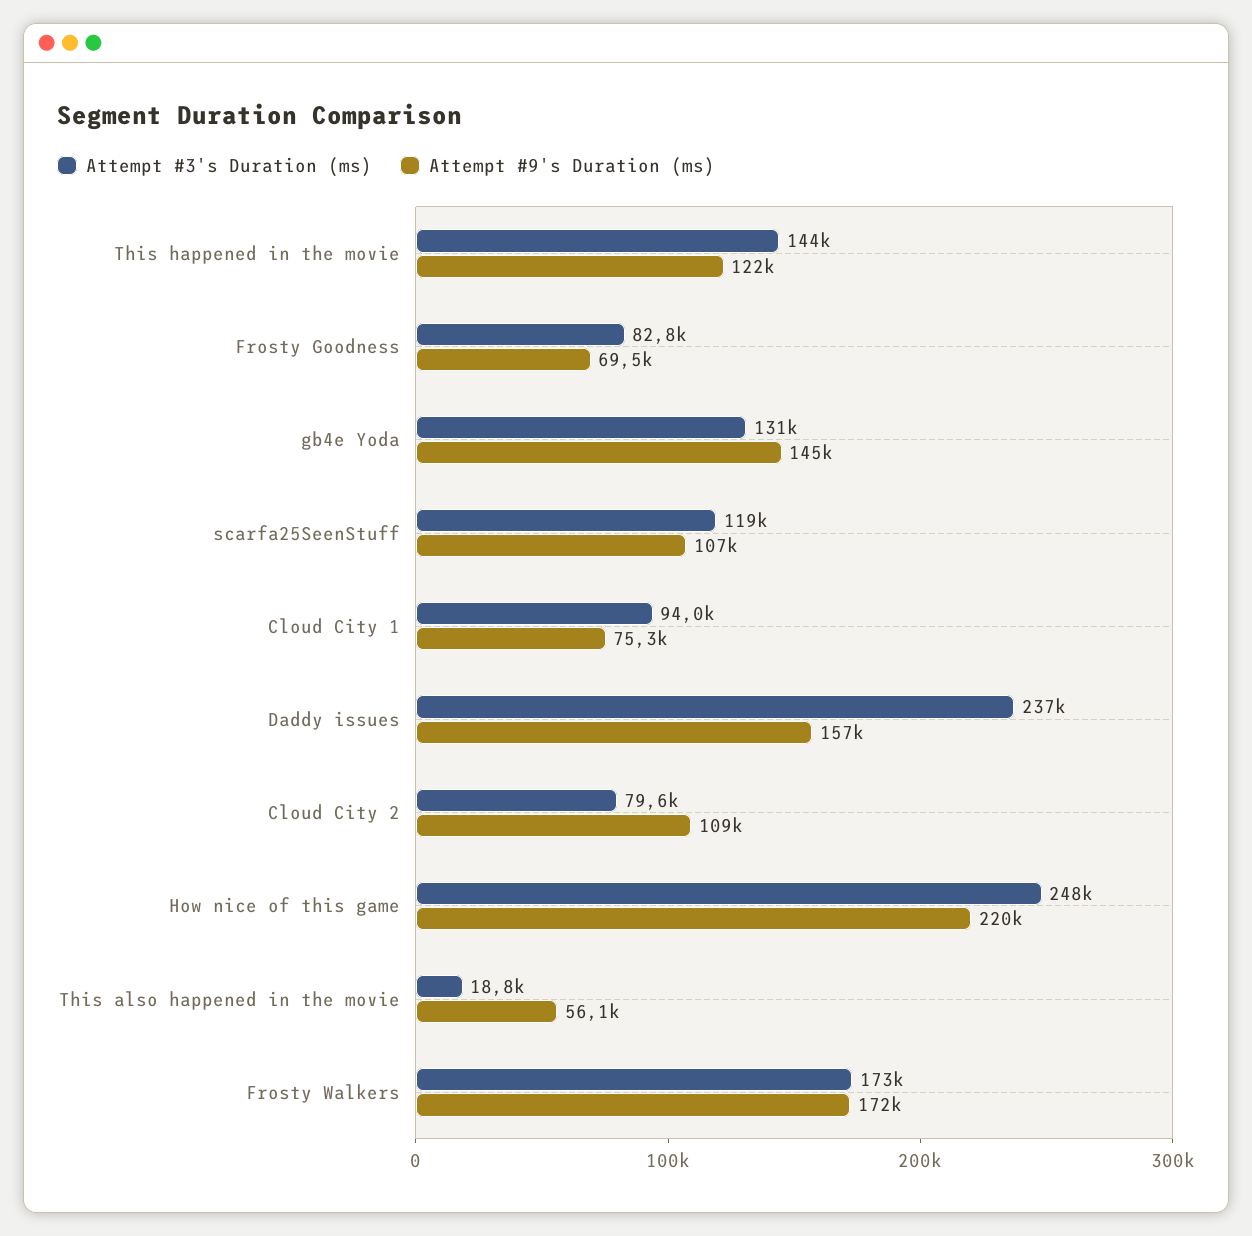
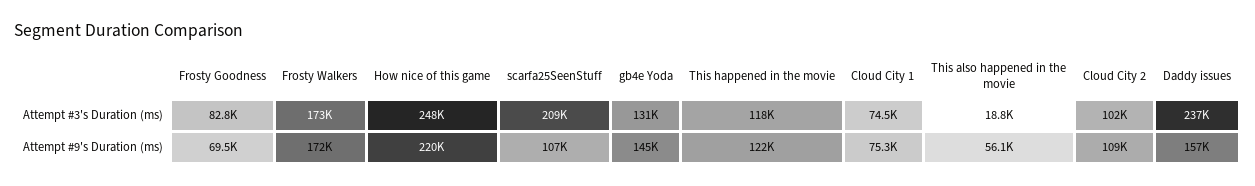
Attempt #3's Duration (ms), This happened in the movie: 144000 -> 118000
Attempt #3's Duration (ms), scarfa25SeenStuff: 119000 -> 209000
Attempt #3's Duration (ms), Cloud City 1: 94000 -> 74500
Attempt #3's Duration (ms), Cloud City 2: 79600 -> 102000

